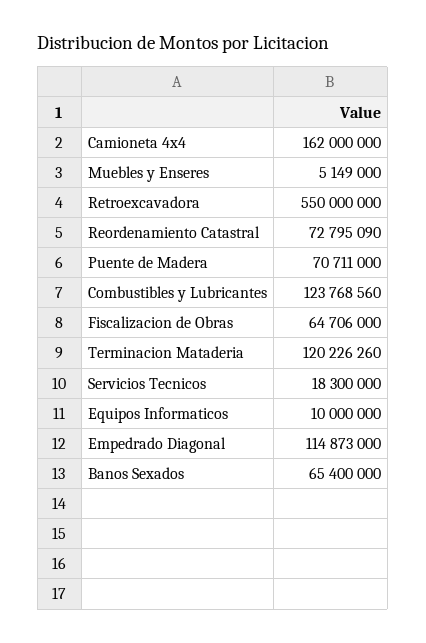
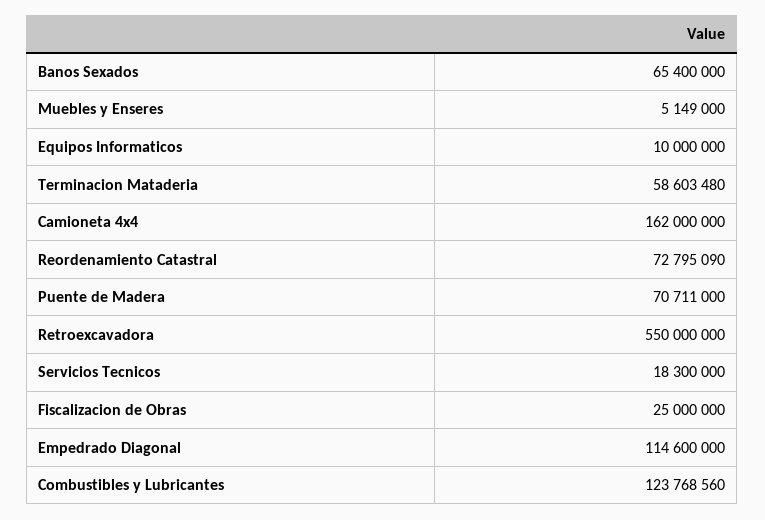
Fiscalizacion de Obras: 64706000 -> 25000000
Terminacion Mataderia: 120226260 -> 58603480
Empedrado Diagonal: 114873000 -> 114600000

